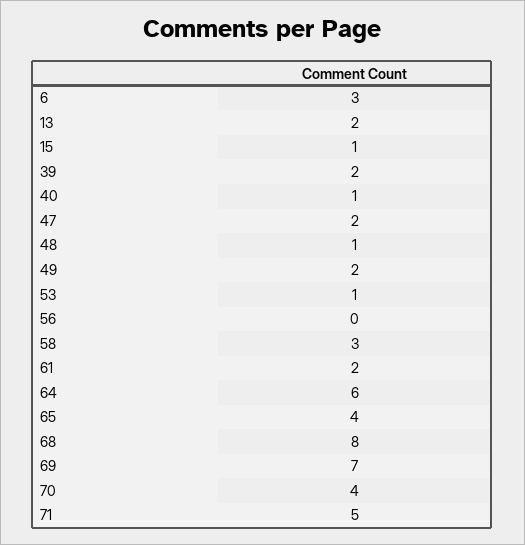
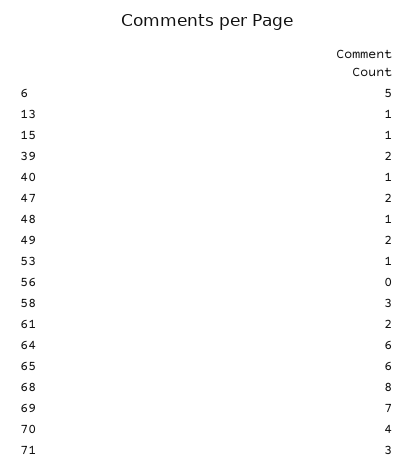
6: 3 -> 5
13: 2 -> 1
65: 4 -> 6
71: 5 -> 3

